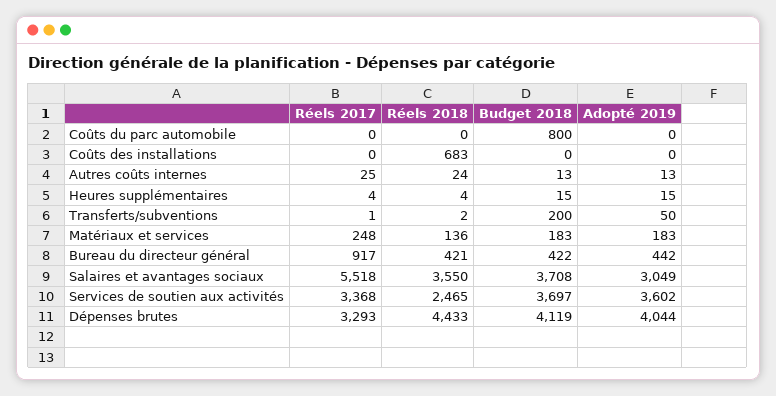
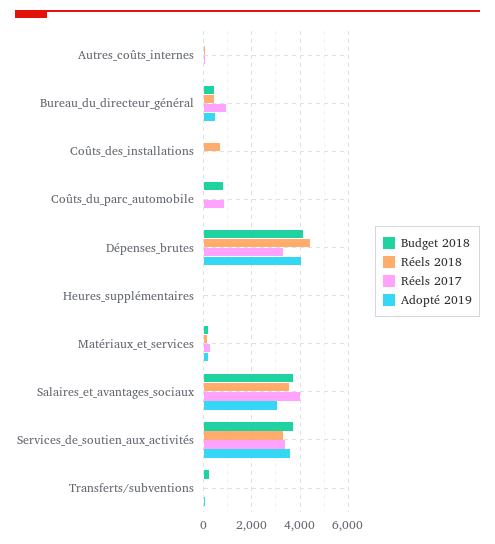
Réels 2017, Coûts du parc automobile: 0 -> 750
Réels 2017, Salaires et avantages sociaux: 5518 -> 4000
Réels 2018, Services de soutien aux activités: 2465 -> 3250

